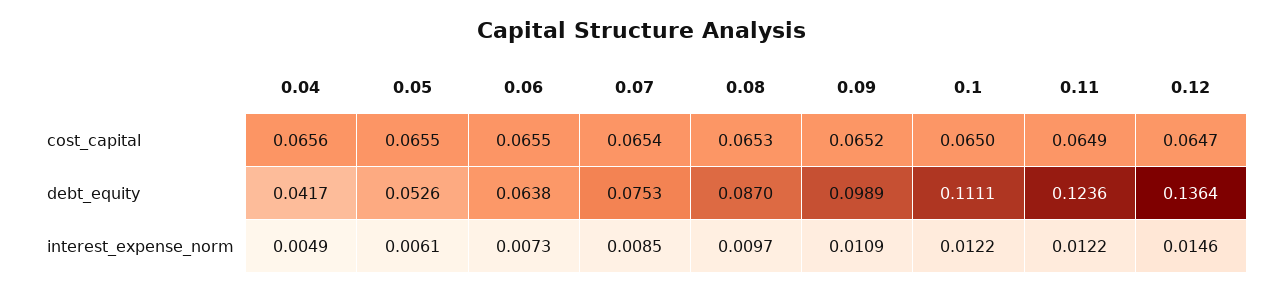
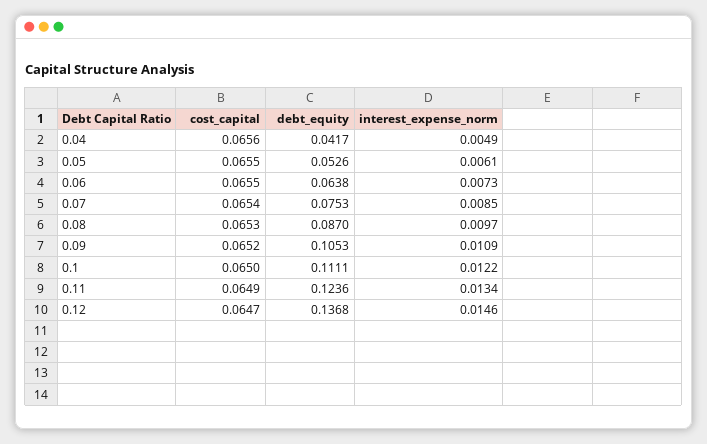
0.09, debt_equity: 0.0989 -> 0.1053
0.12, debt_equity: 0.1364 -> 0.1368
0.11, interest_expense_norm: 0.0122 -> 0.0134

